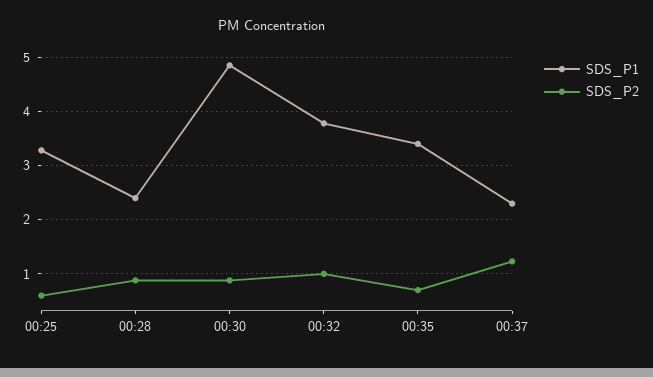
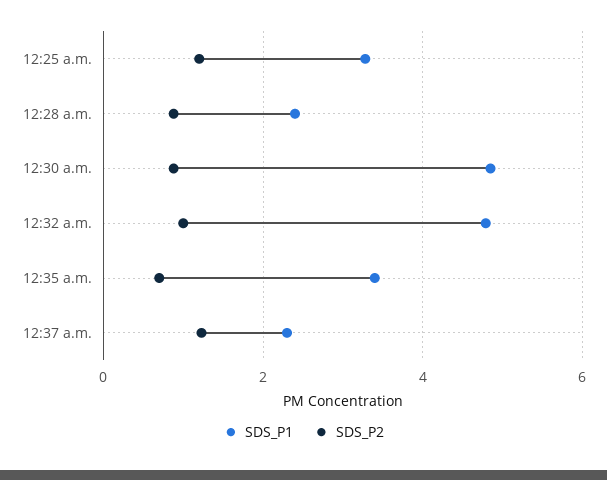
SDS_P2, 00:25: 0.6 -> 1.2
SDS_P1, 00:32: 3.8 -> 4.8

